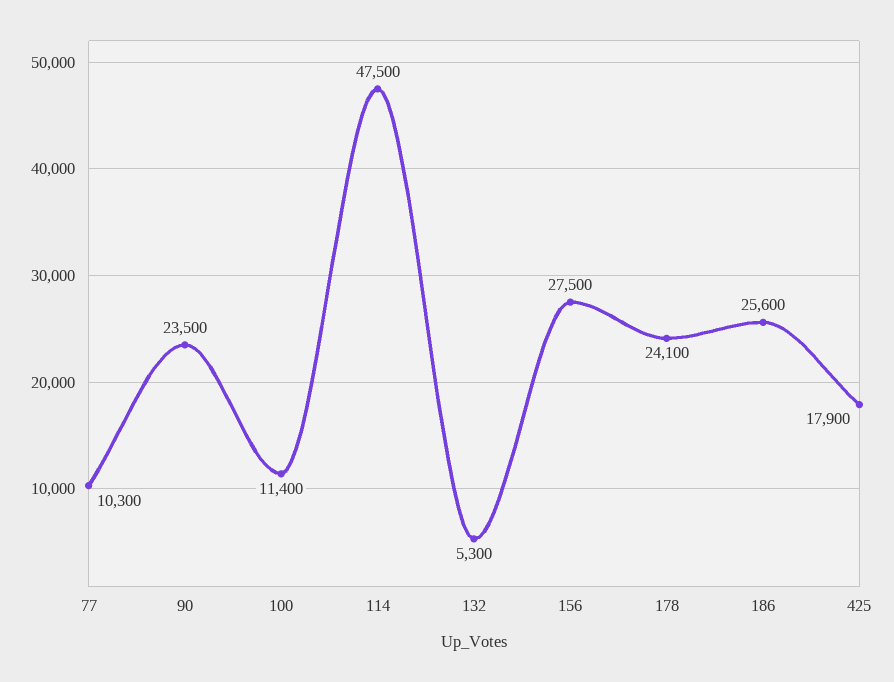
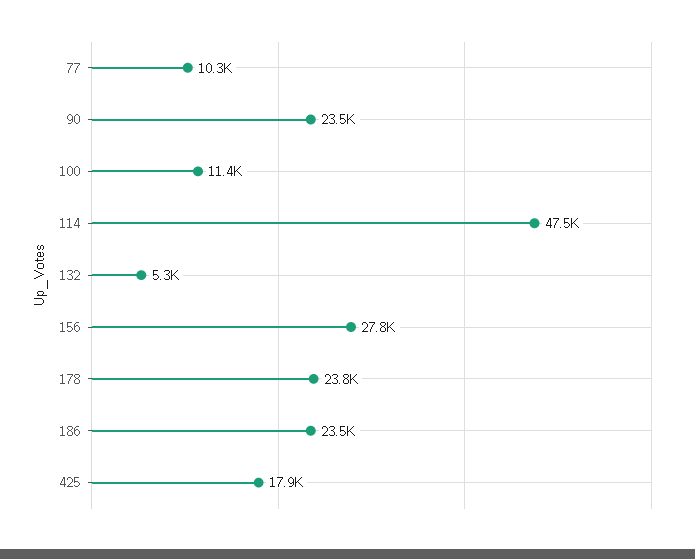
156: 27500 -> 27800
178: 24100 -> 23800
186: 25600 -> 23500

